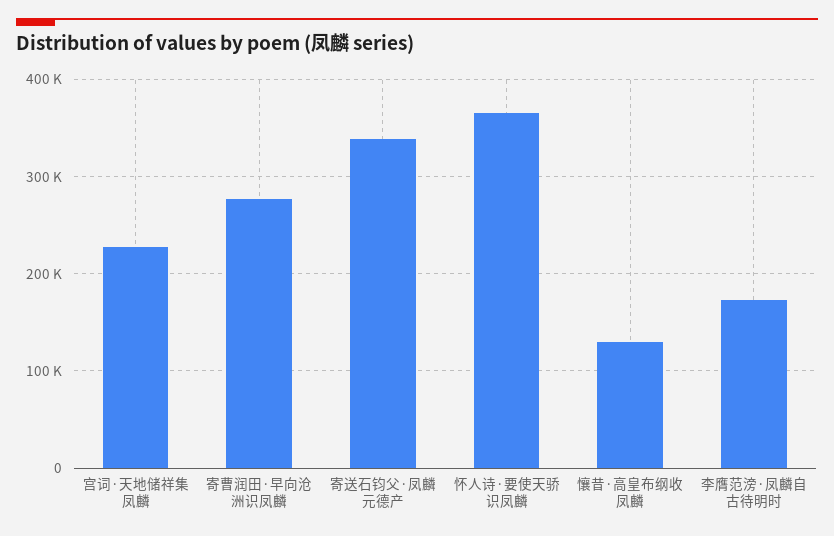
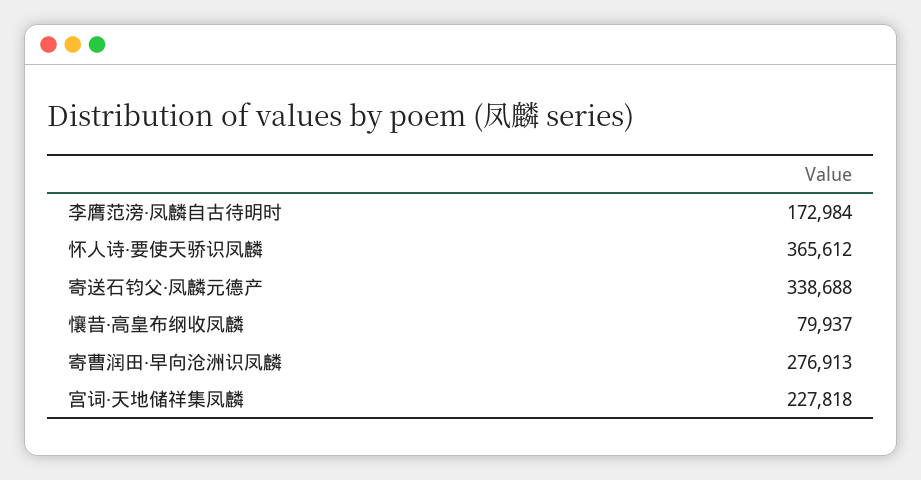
懹昔·高皇布纲收凤麟: 130000 -> 79937

